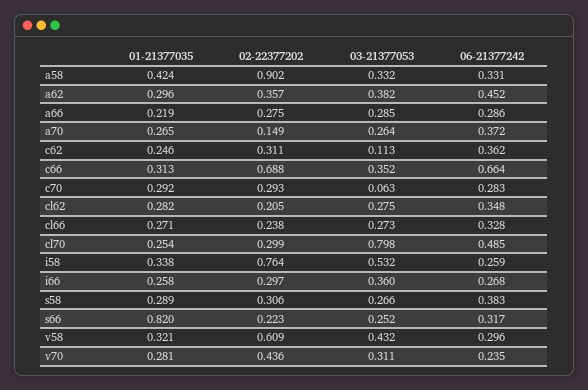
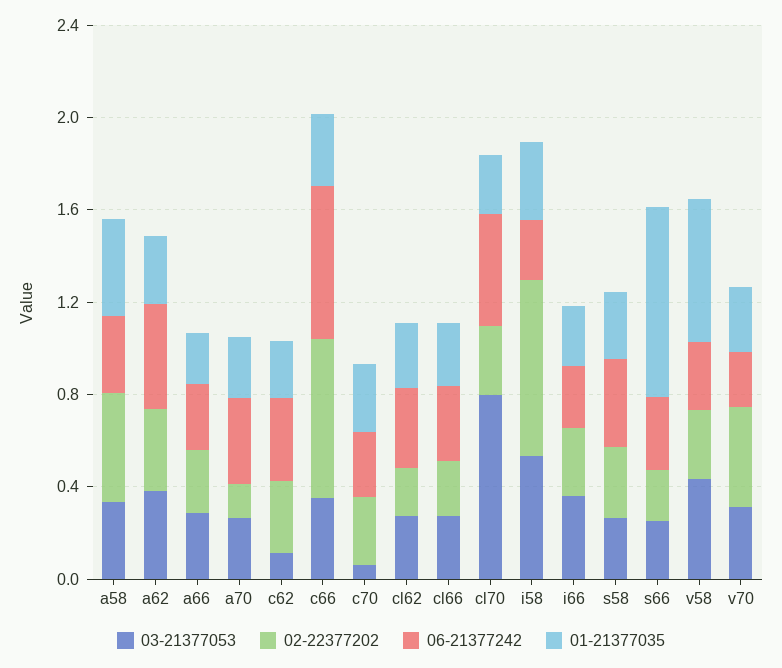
02-22377202, a58: 0.902 -> 0.5
01-21377035, v58: 0.321 -> 0.6
02-22377202, v58: 0.609 -> 0.3

